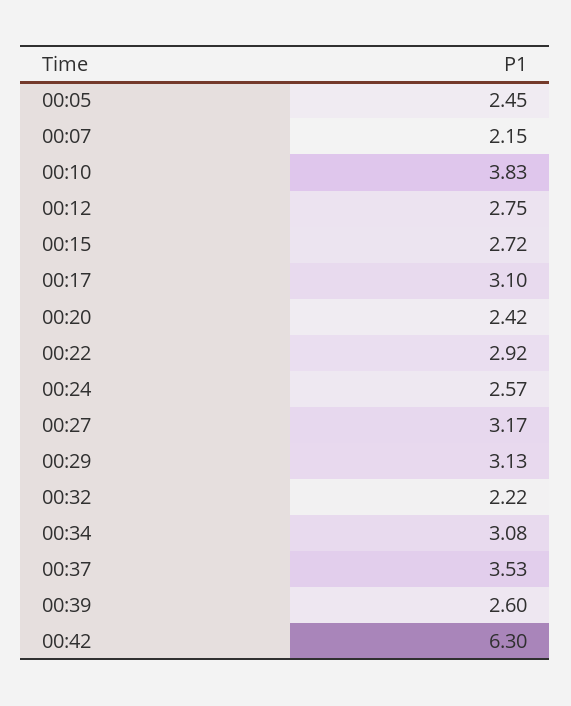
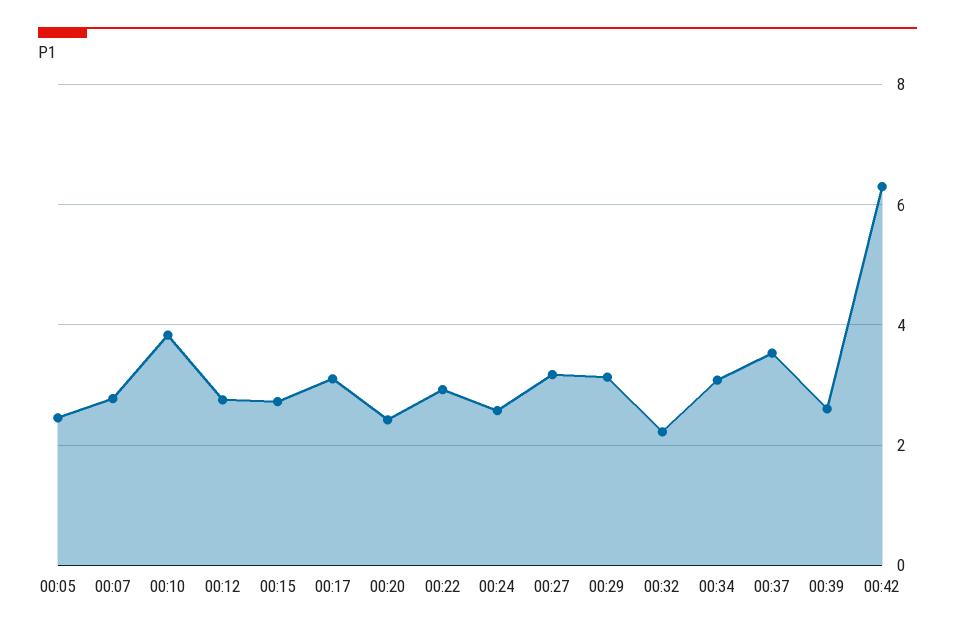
00:07: 2.15 -> 2.8

